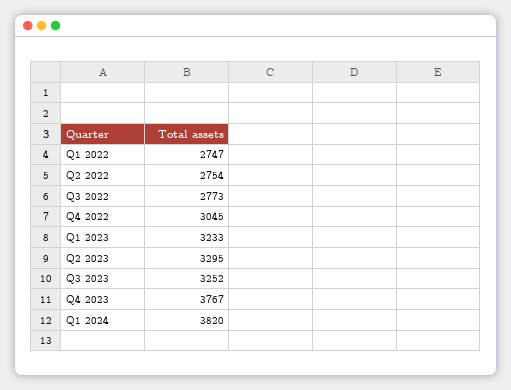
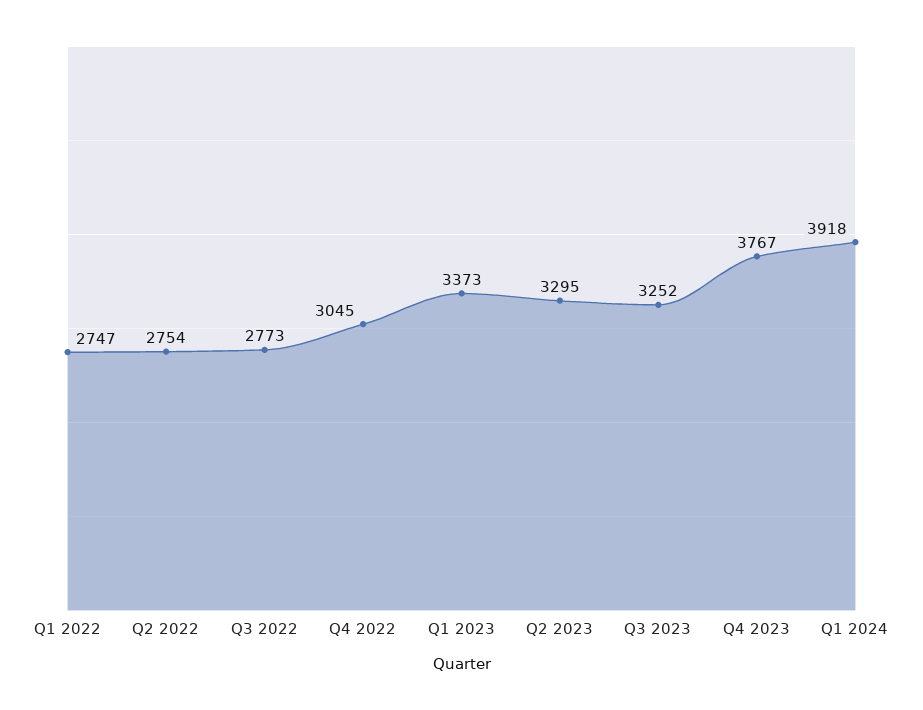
Q1 2023: 3233 -> 3373
Q1 2024: 3820 -> 3918

